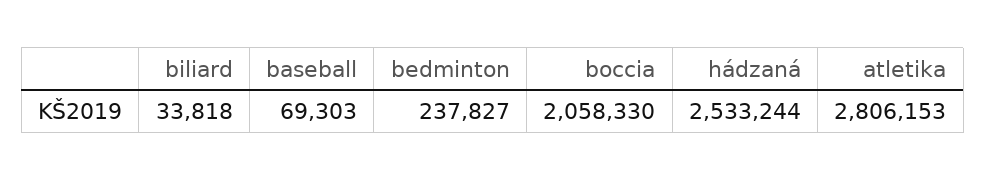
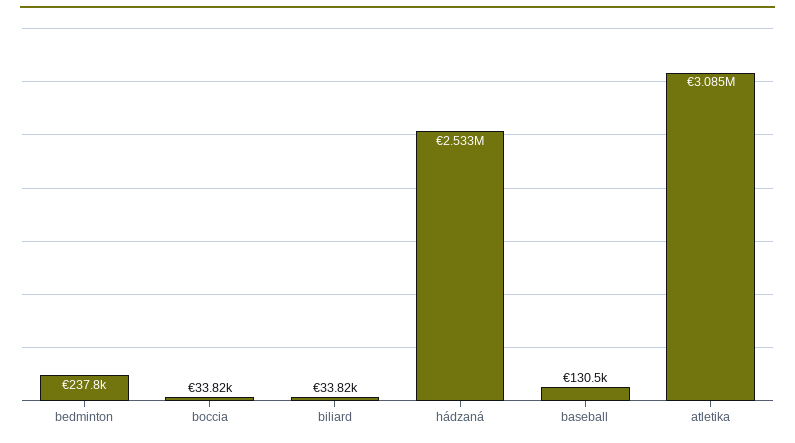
baseball: 69303 -> 130500
boccia: 2058330 -> 33820
atletika: 2806153 -> 3085000

